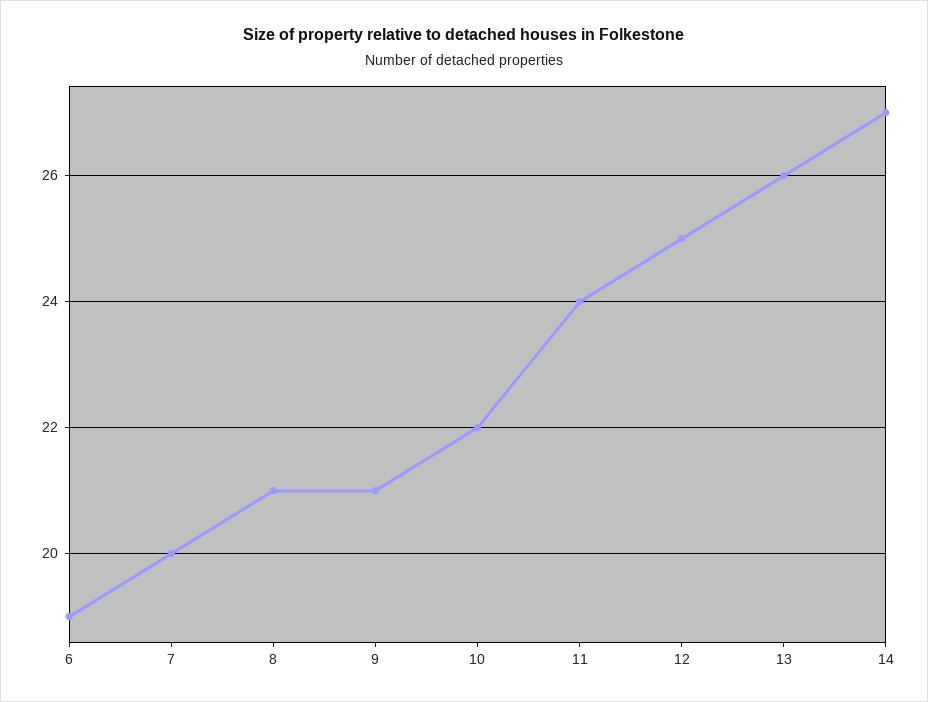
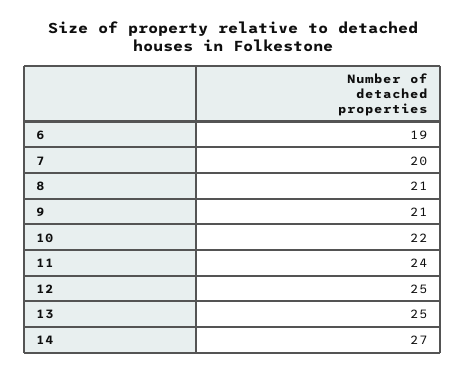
13: 26 -> 25

